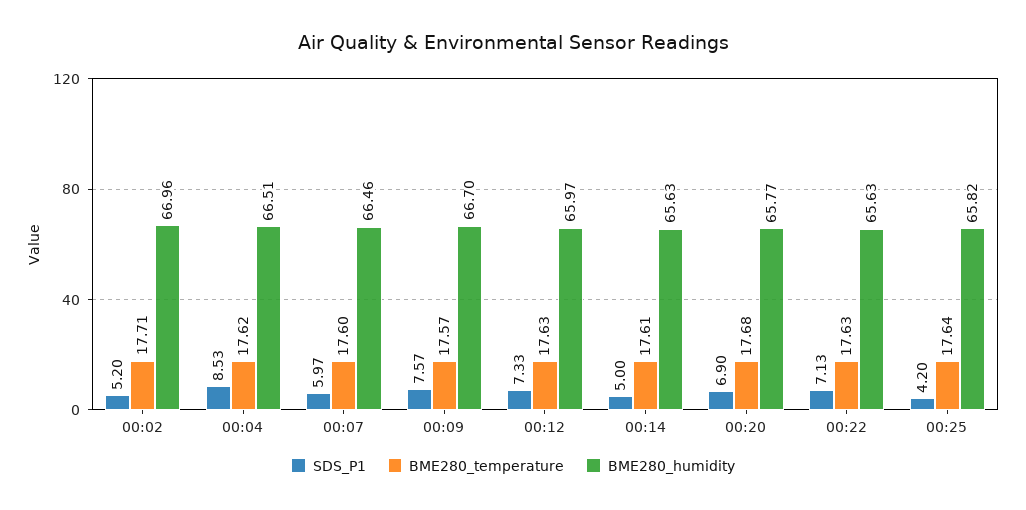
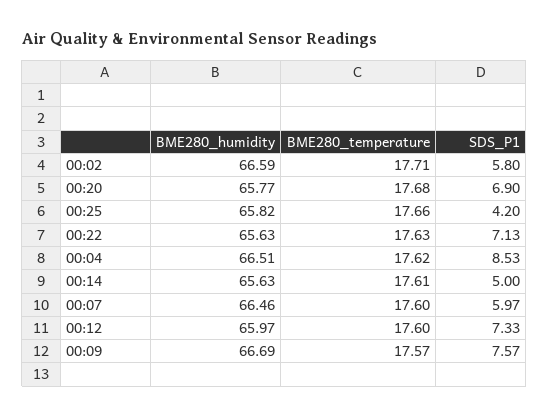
SDS_P1, 00:02: 5.2 -> 5.8
BME280_humidity, 00:02: 66.96 -> 66.59
BME280_humidity, 00:09: 66.7 -> 66.69
BME280_temperature, 00:12: 17.63 -> 17.6
BME280_temperature, 00:25: 17.64 -> 17.66

